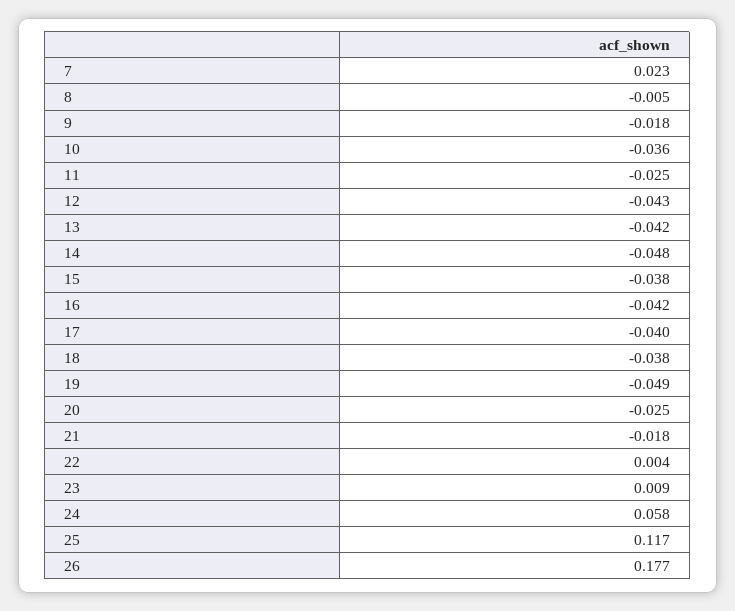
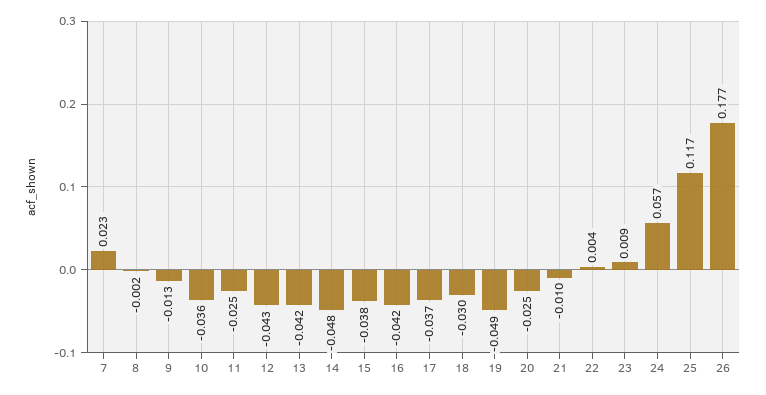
8: -0.005 -> -0.002
9: -0.018 -> -0.013
17: -0.04 -> -0.037
18: -0.038 -> -0.03
21: -0.018 -> -0.01
24: 0.058 -> 0.057

